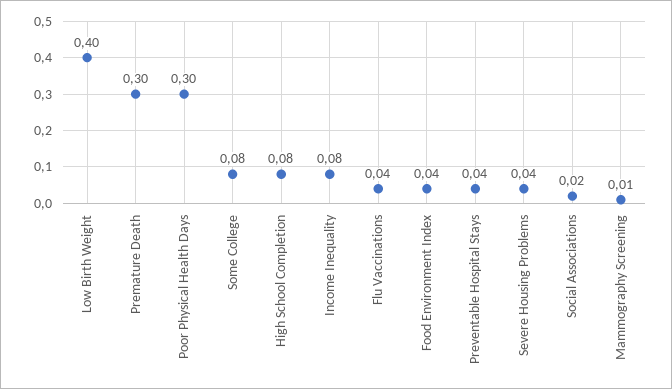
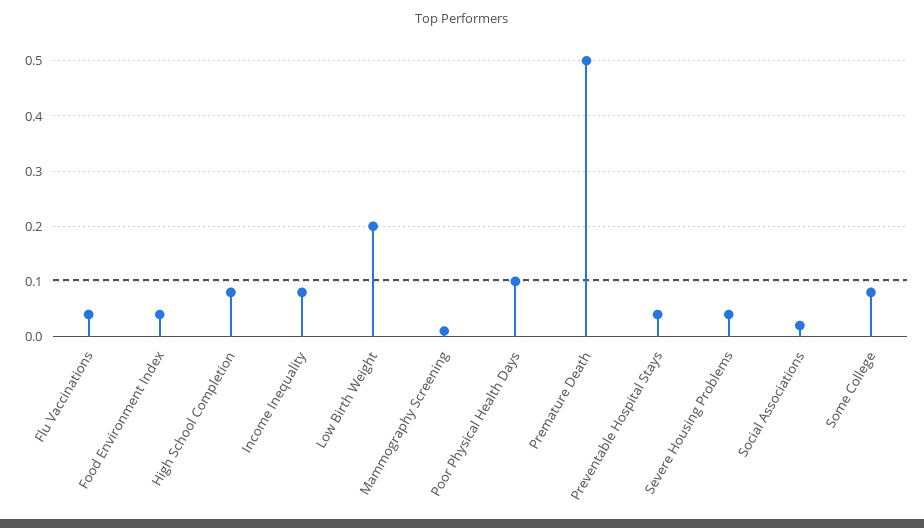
Low Birth Weight: 0.4 -> 0.2
Premature Death: 0.3 -> 0.5
Poor Physical Health Days: 0.3 -> 0.1

